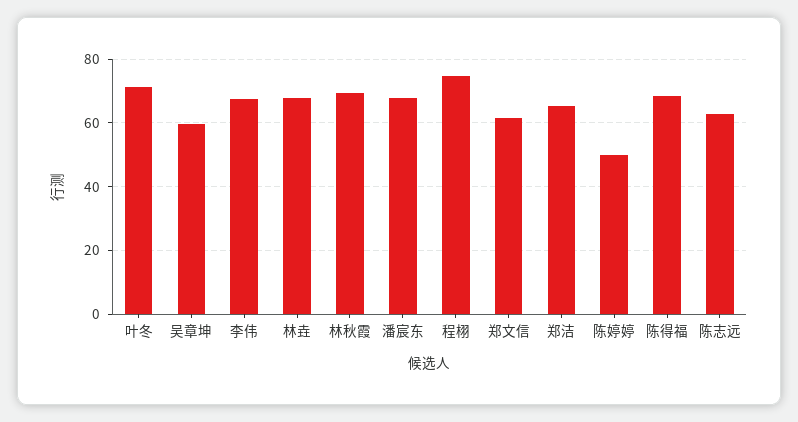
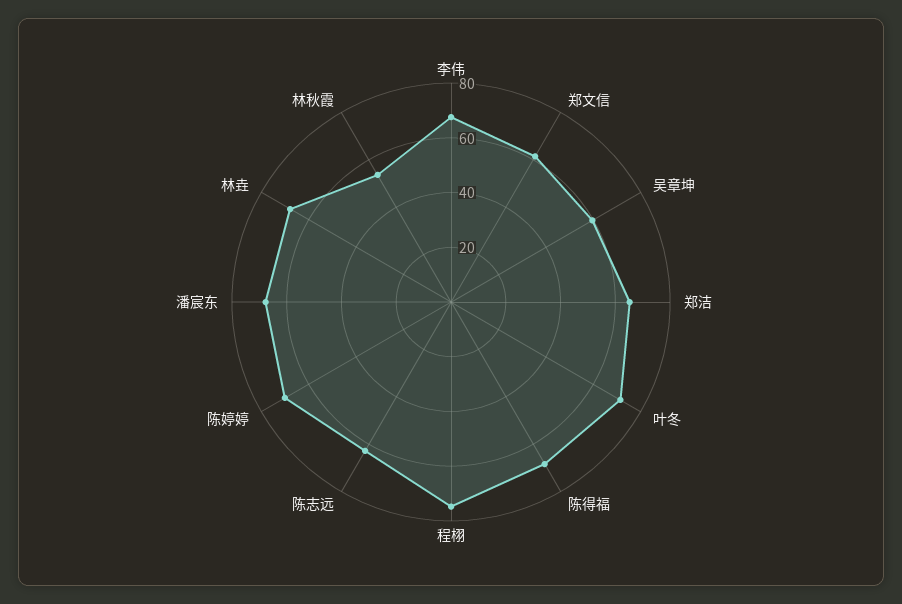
林秋霞: 70 -> 55
陈婷婷: 50 -> 70

